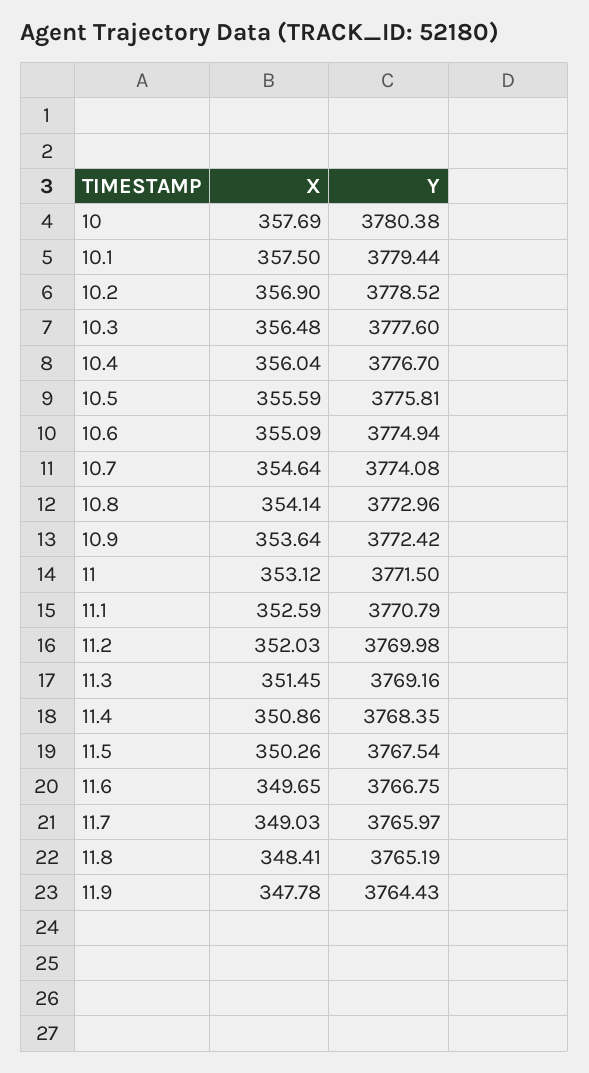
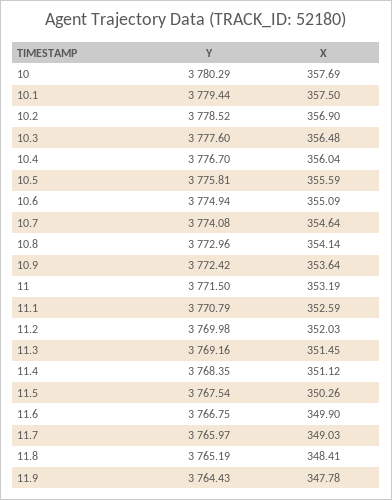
Y, 10: 3780.38 -> 3780.29
X, 11: 353.12 -> 353.19
X, 11.4: 350.86 -> 351.12
X, 11.6: 349.65 -> 349.9

